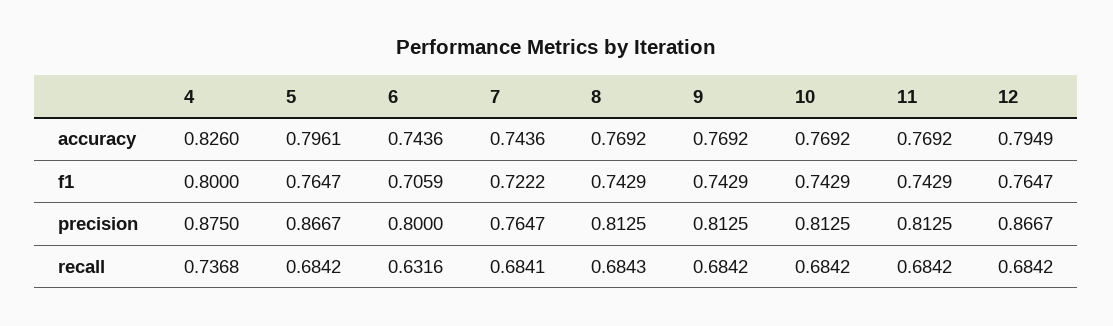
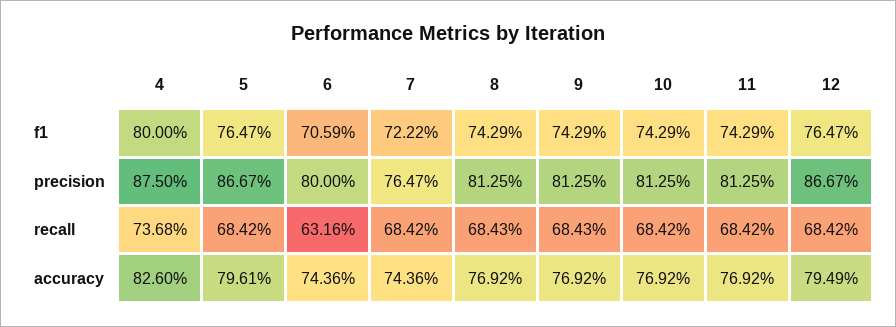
7, recall: 0.6841 -> 0.6842
9, recall: 0.6842 -> 0.6843

